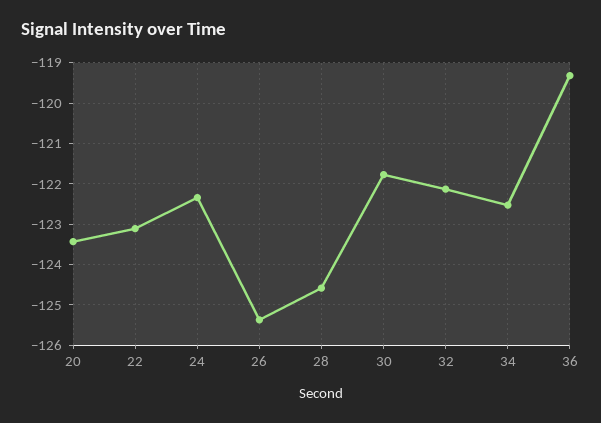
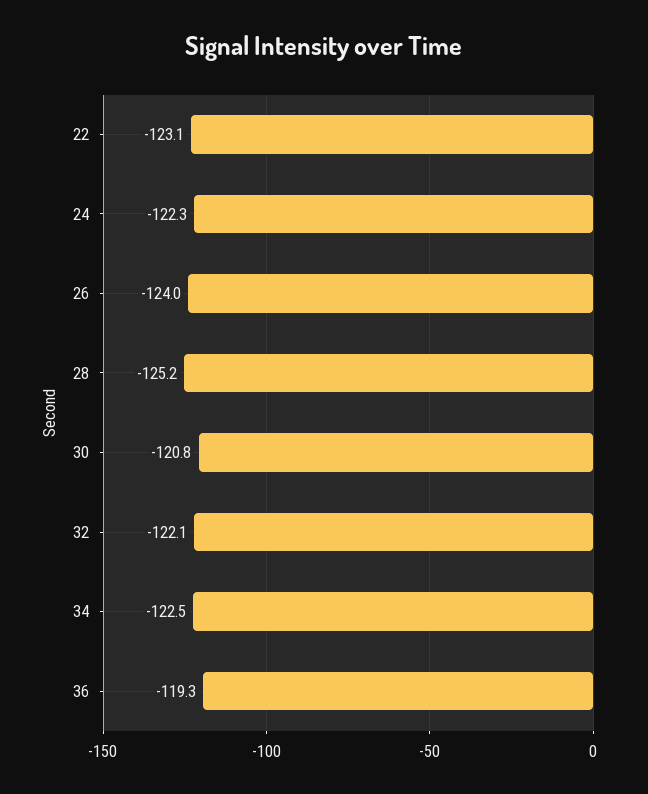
20: -123.4 -> none
26: -125.4 -> -124
28: -124.6 -> -125.2
30: -121.8 -> -120.8

